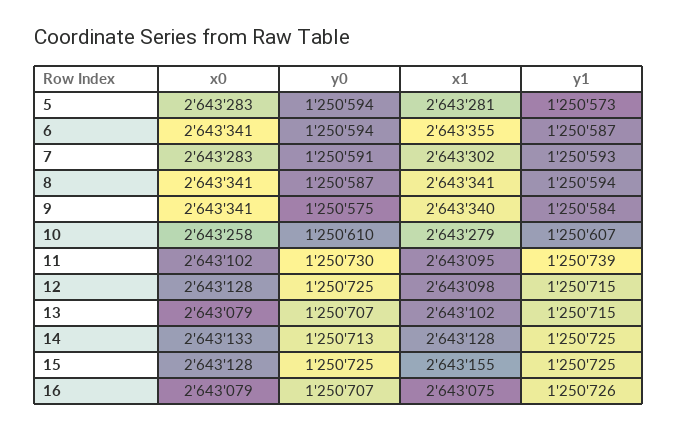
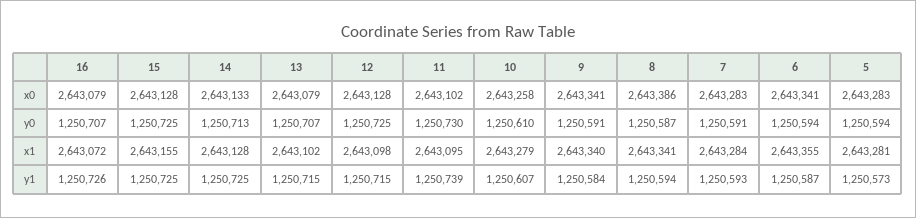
x1, 7: 2643302 -> 2643284
x0, 8: 2643341 -> 2643386
y0, 9: 1250575 -> 1250591
x1, 16: 2643075 -> 2643072

